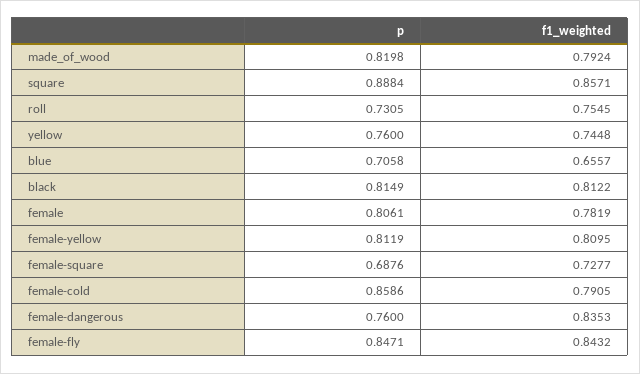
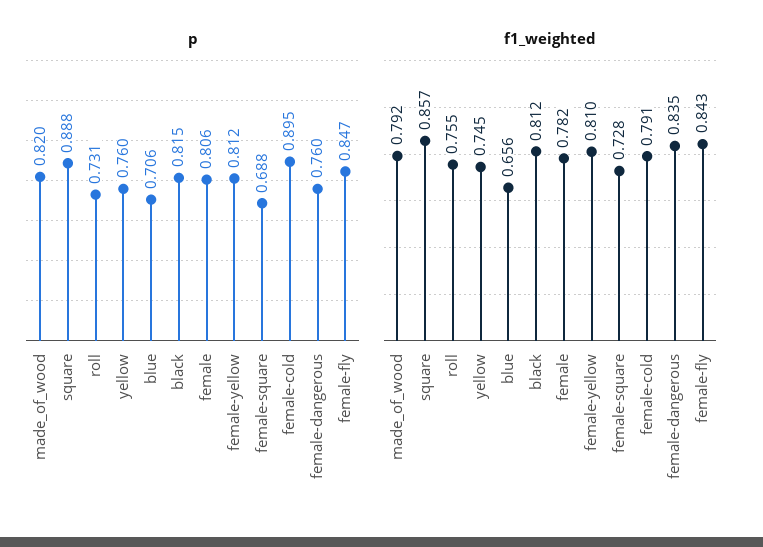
p, female-cold: 0.8586 -> 0.895

